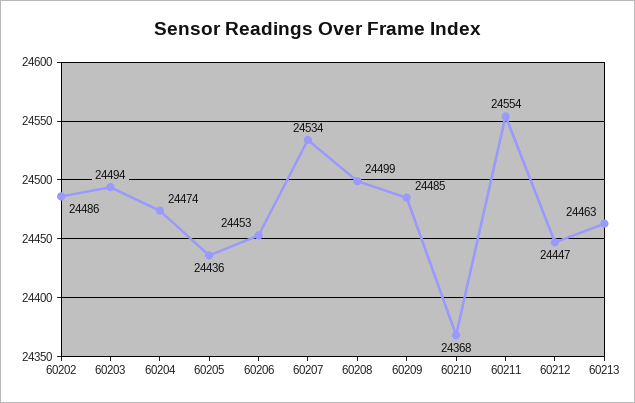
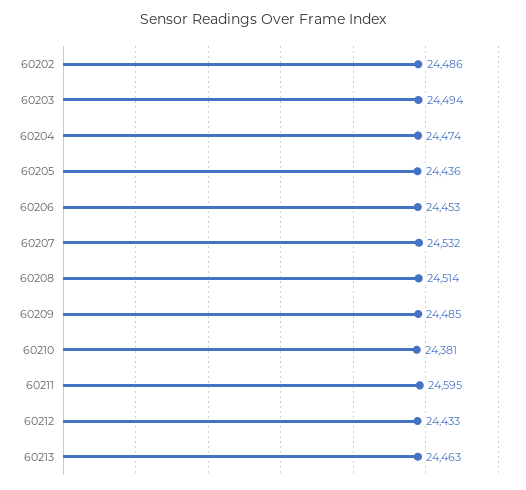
60207: 24534 -> 24532
60208: 24499 -> 24514
60210: 24368 -> 24381
60211: 24554 -> 24595
60212: 24447 -> 24433

